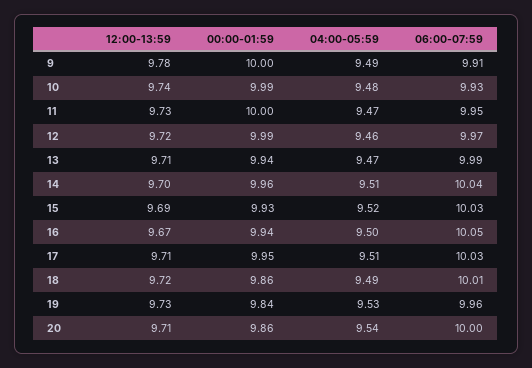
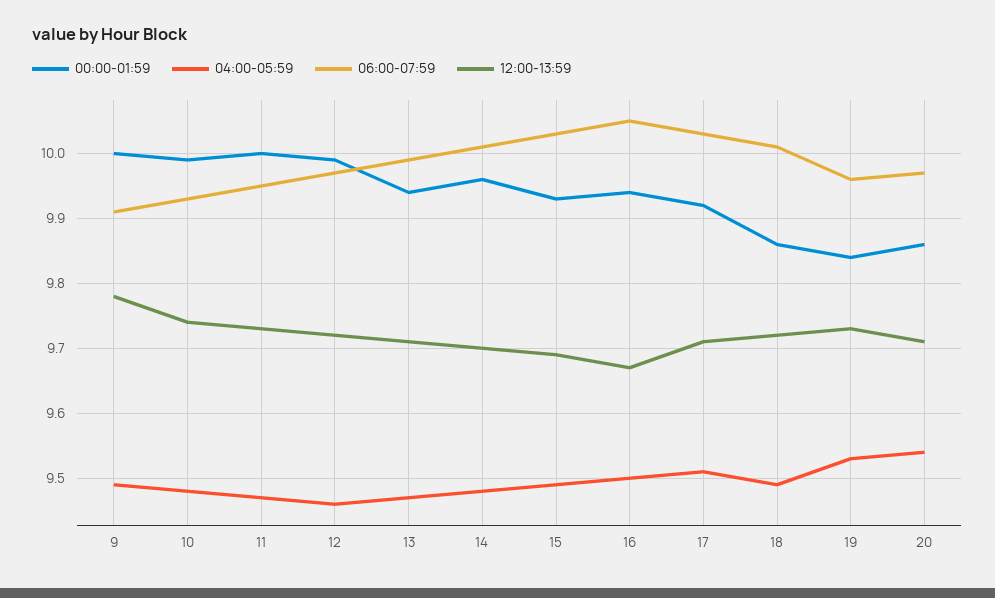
04:00-05:59, 14: 9.51 -> 9.48
06:00-07:59, 14: 10.04 -> 10.01
04:00-05:59, 15: 9.52 -> 9.49
00:00-01:59, 17: 9.95 -> 9.92
06:00-07:59, 20: 10 -> 9.97

